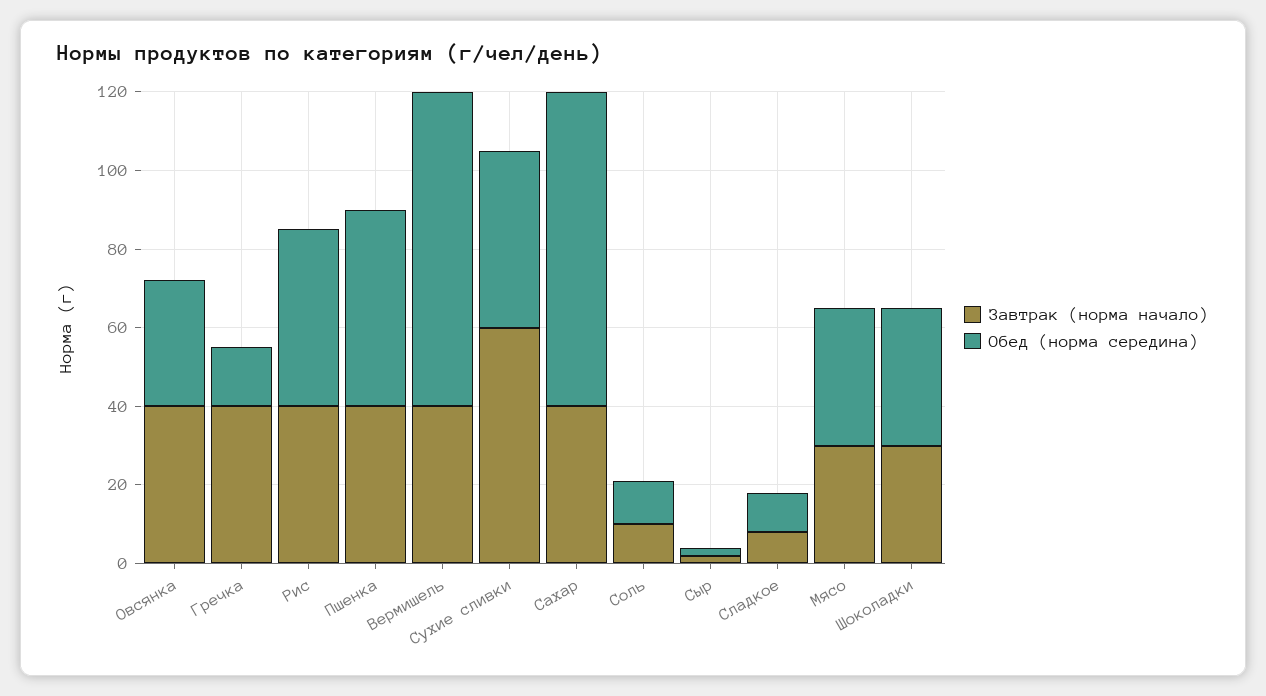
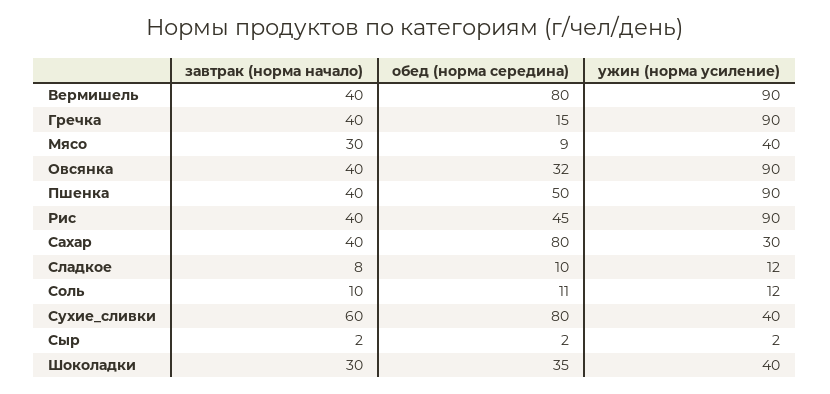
Обед (норма середина), Сухие сливки: 45 -> 80
Обед (норма середина), Мясо: 35 -> 9
ужин (норма усиление), Вермишель: none -> 90
ужин (норма усиление), Гречка: none -> 90
ужин (норма усиление), Мясо: none -> 40
ужин (норма усиление), Овсянка: none -> 90
ужин (норма усиление), Пшенка: none -> 90
ужин (норма усиление), Рис: none -> 90
ужин (норма усиление), Сахар: none -> 30
ужин (норма усиление), Сладкое: none -> 12
ужин (норма усиление), Соль: none -> 12
ужин (норма усиление), Сухие сливки: none -> 40
ужин (норма усиление), Сыр: none -> 2
ужин (норма усиление), Шоколадки: none -> 40

